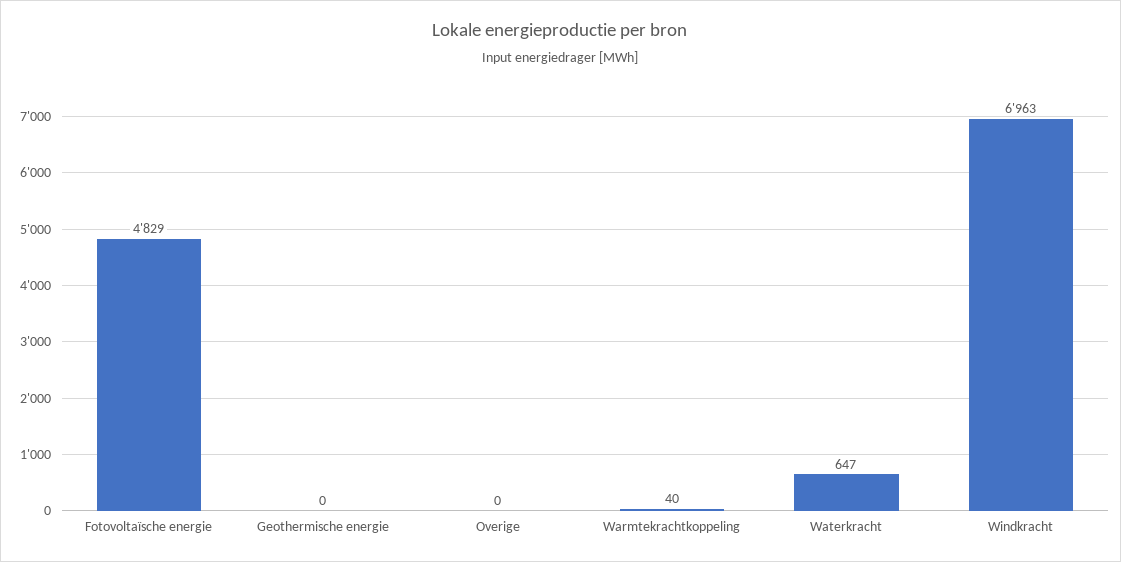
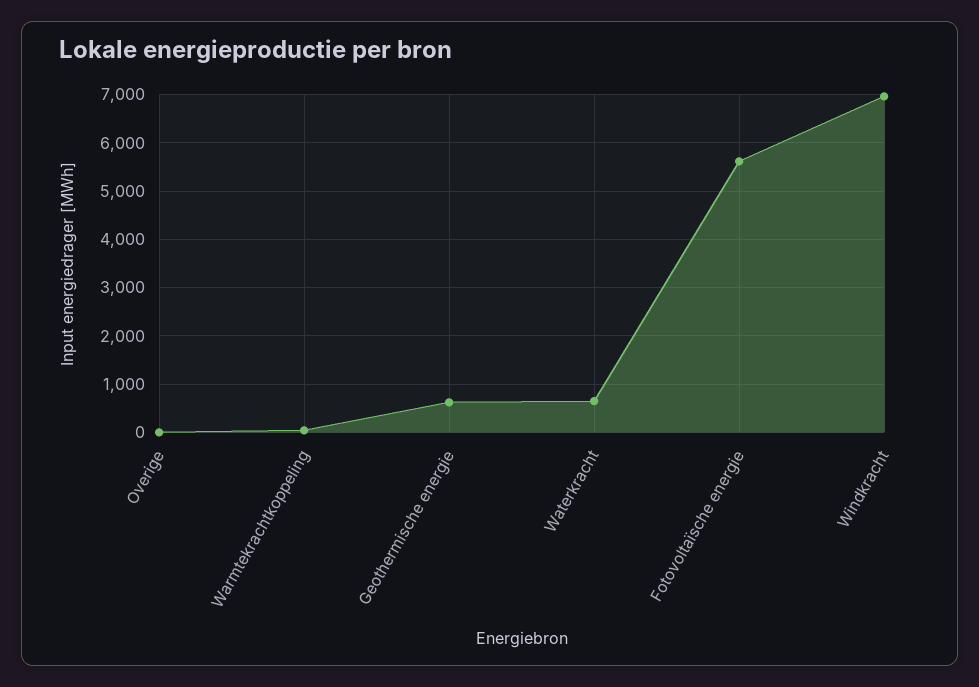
Fotovoltaïsche energie: 4829 -> 5600
Geothermische energie: 0 -> 600

